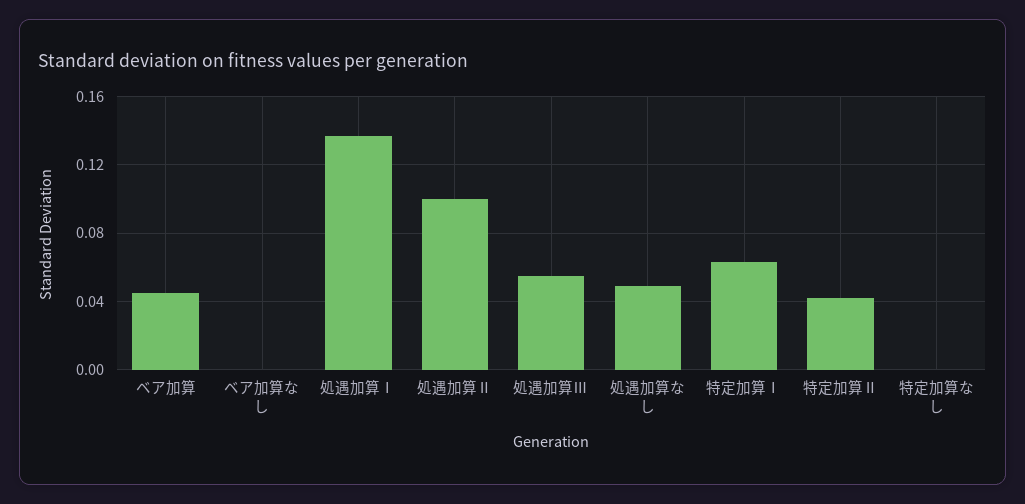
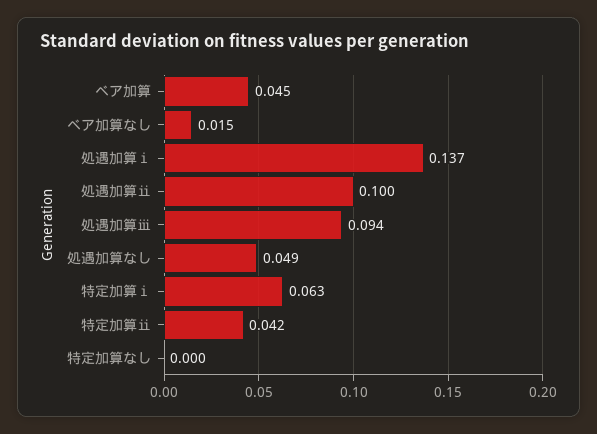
ベア加算なし: 0 -> 0.015
処遇加算Ⅲ: 0.055 -> 0.094

